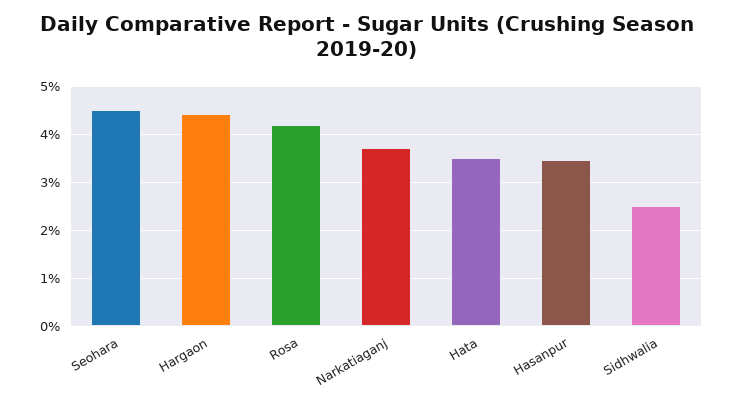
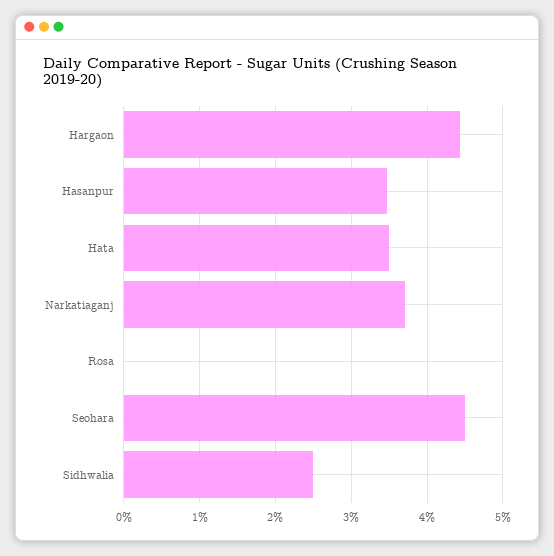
Rosa: 4.2 -> 0

